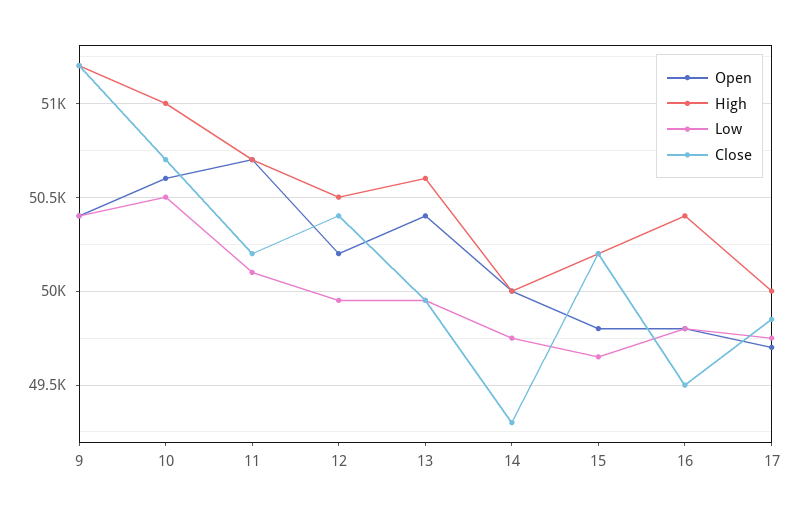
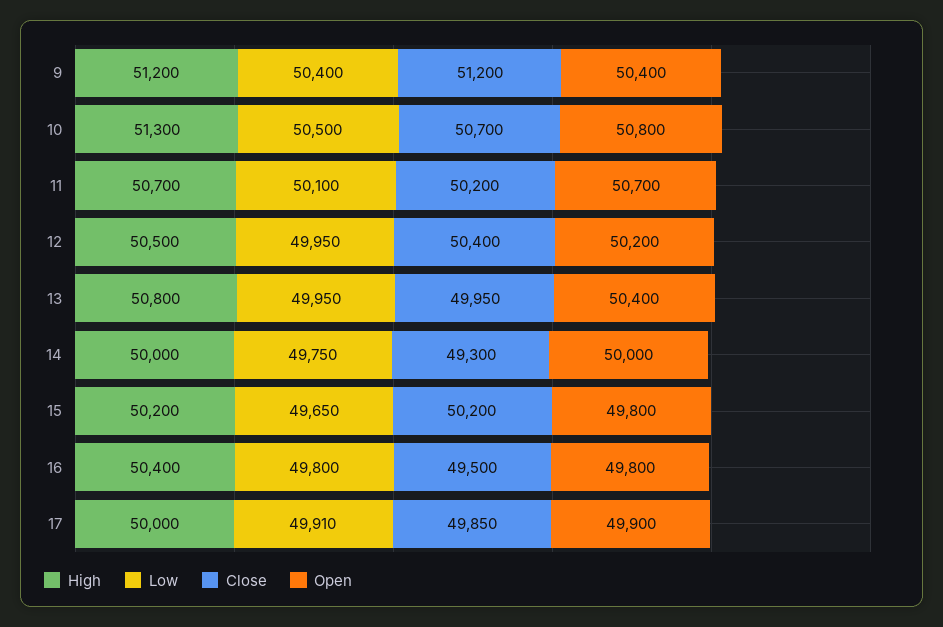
Open, 10: 50600 -> 50800
High, 10: 51000 -> 51300
High, 13: 50600 -> 50800
Open, 17: 49700 -> 49900
Low, 17: 49750 -> 49910

